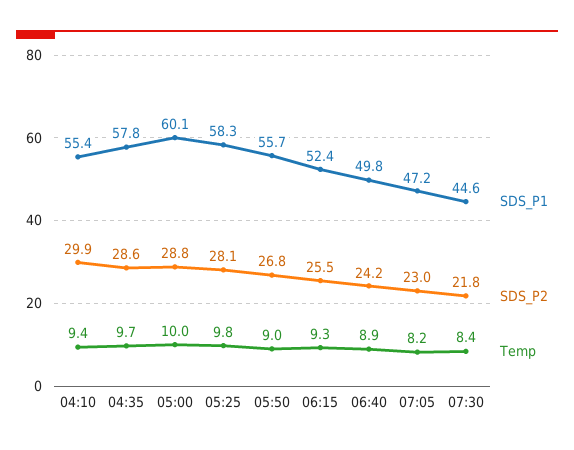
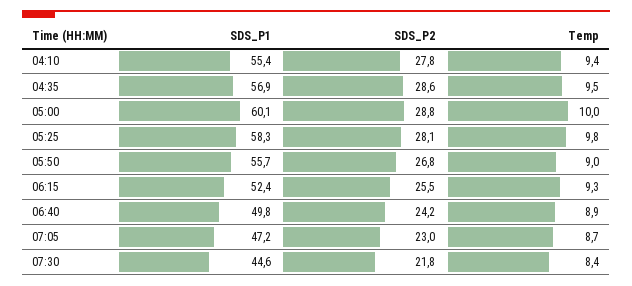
SDS_P2, 04:10: 29.9 -> 27.8
SDS_P1, 04:35: 57.8 -> 56.9
Temp, 04:35: 9.7 -> 9.5
Temp, 07:05: 8.2 -> 8.7

